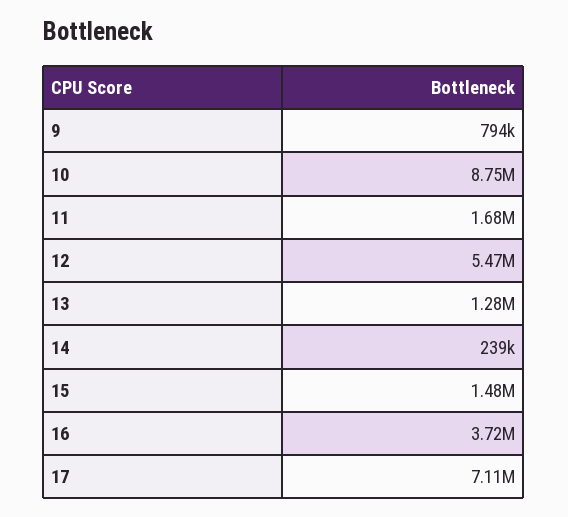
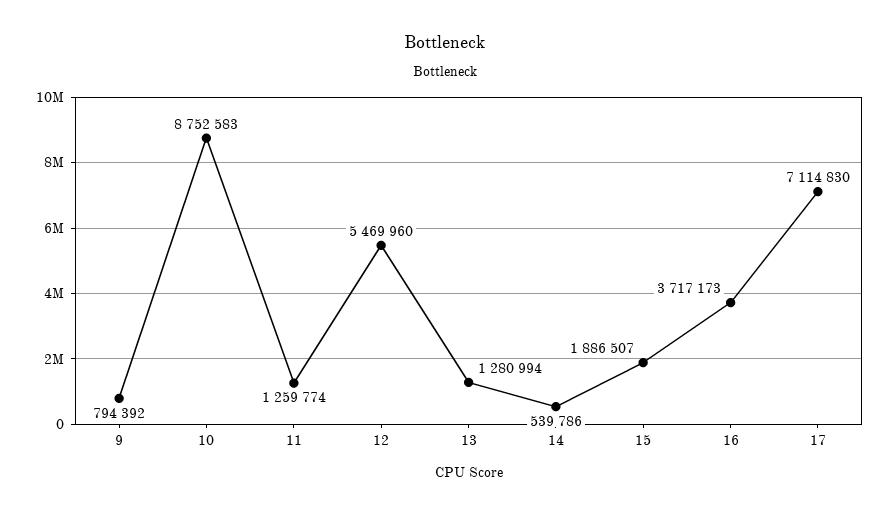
11: 1680000 -> 1259774
14: 239000 -> 539786
15: 1480000 -> 1886507

